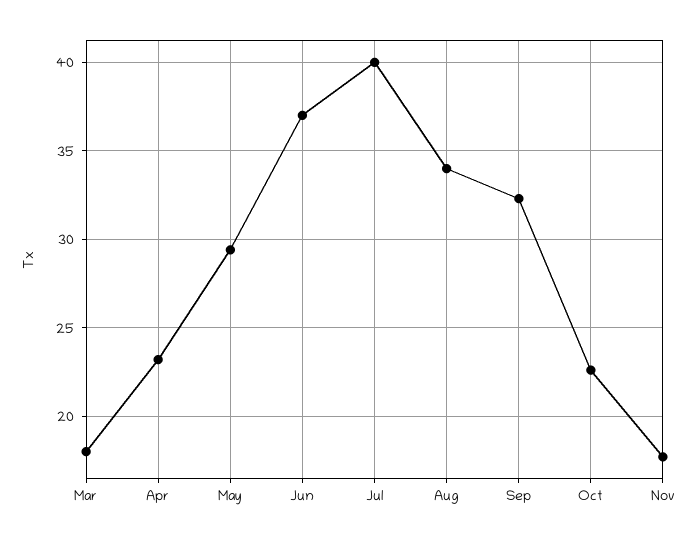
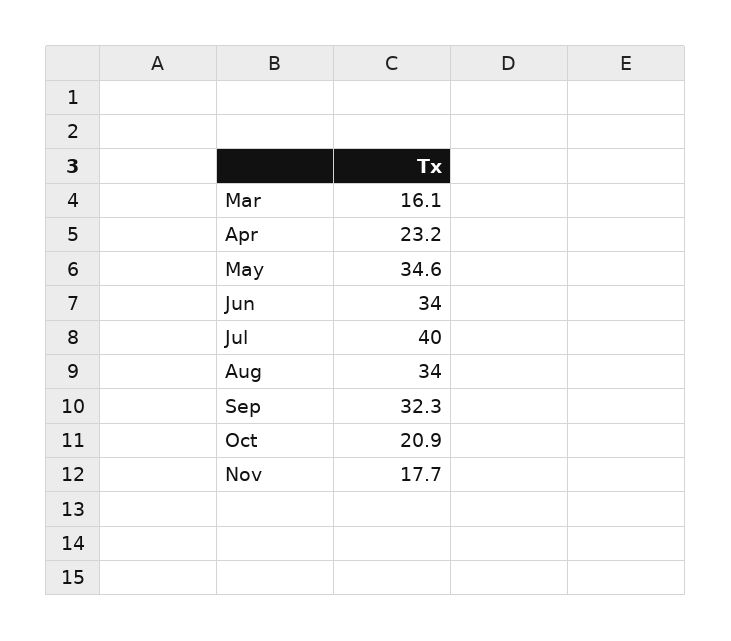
Mar: 18 -> 16.1
May: 29.5 -> 34.6
Jun: 37 -> 34
Oct: 22.5 -> 20.9

